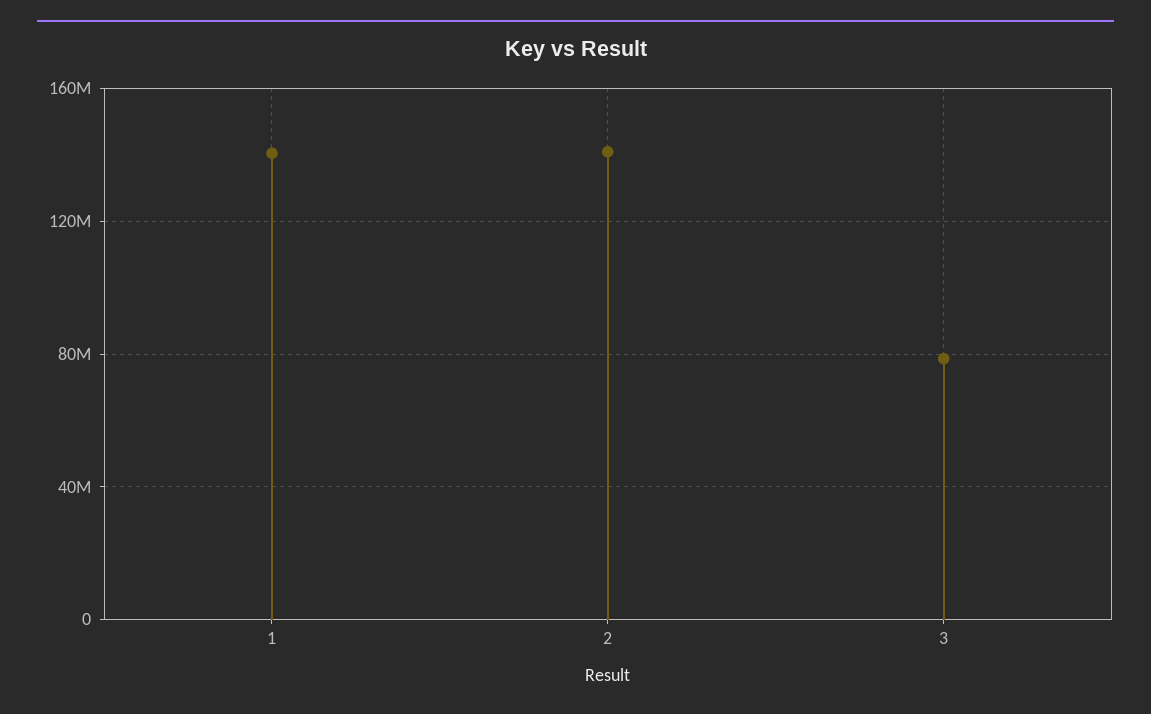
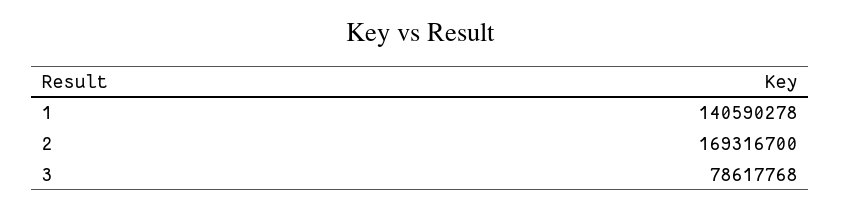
2: 140000000 -> 169316700

